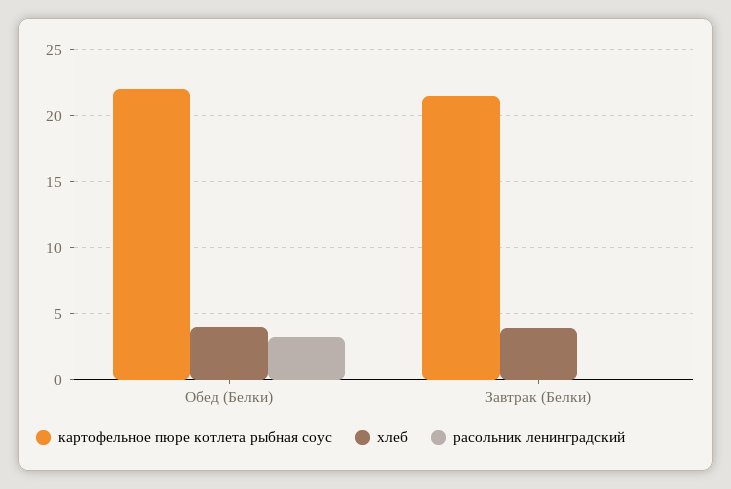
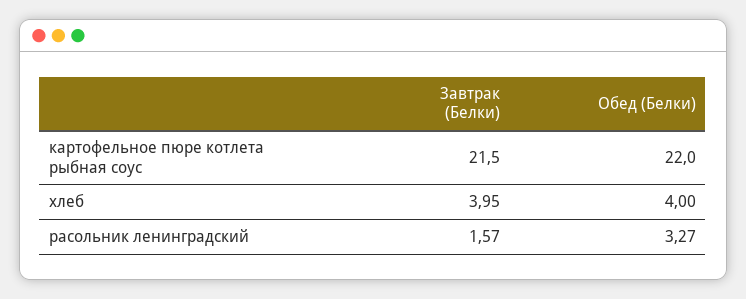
расольник ленинградский, Завтрак (Белки): 0 -> 1.57

